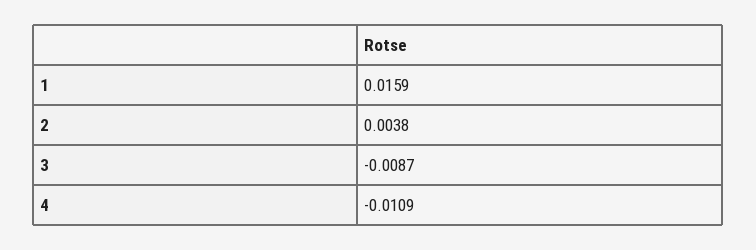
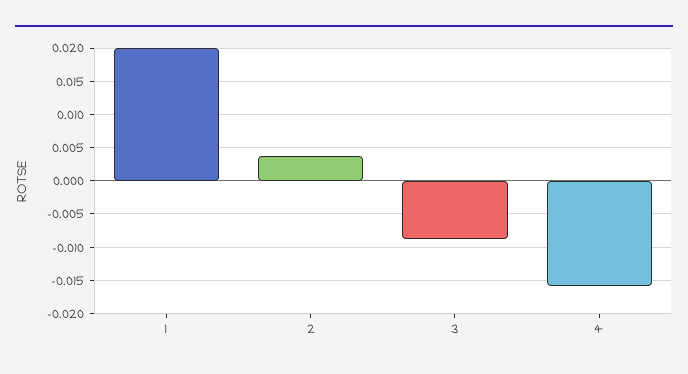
1: 0.0159 -> 0.02
4: -0.0109 -> -0.016

